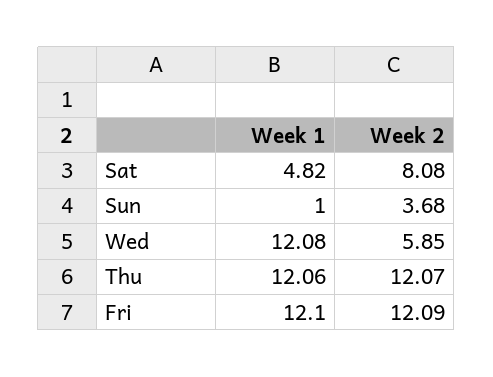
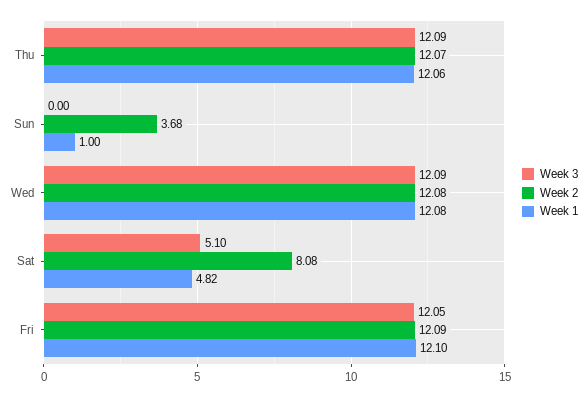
Week 2, Wed: 5.85 -> 12.08
Week 3, Thu: none -> 12.09
Week 3, Sun: none -> 0
Week 3, Wed: none -> 12.09
Week 3, Sat: none -> 5.1
Week 3, Fri: none -> 12.05

